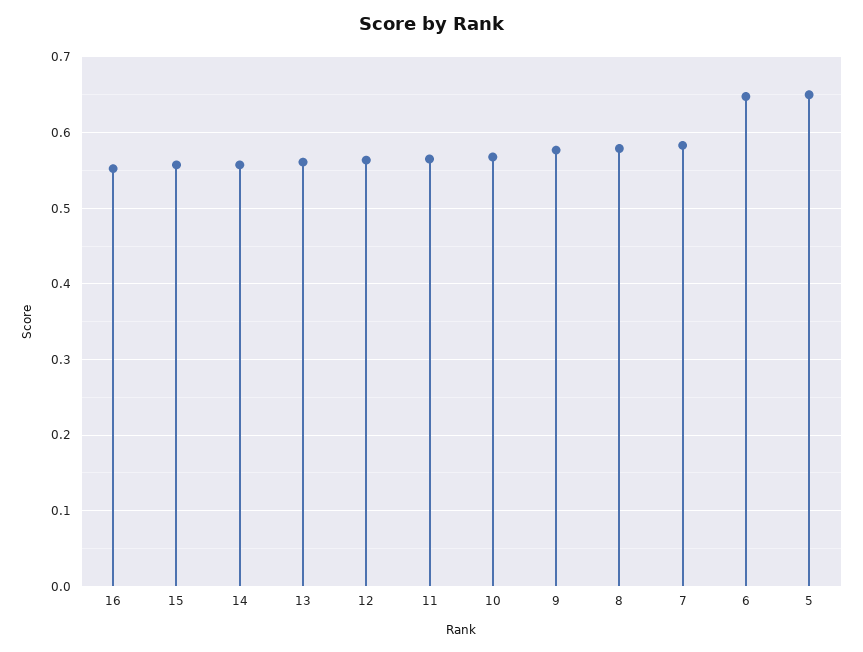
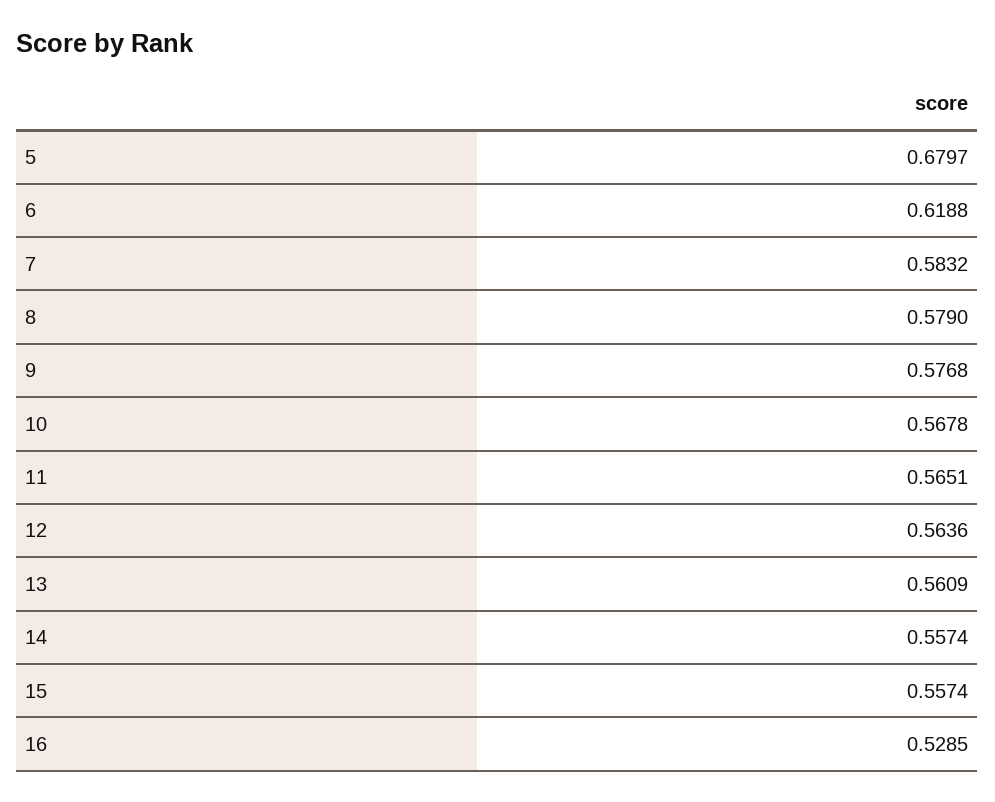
16: 0.55 -> 0.5285
6: 0.65 -> 0.6188
5: 0.65 -> 0.6797

